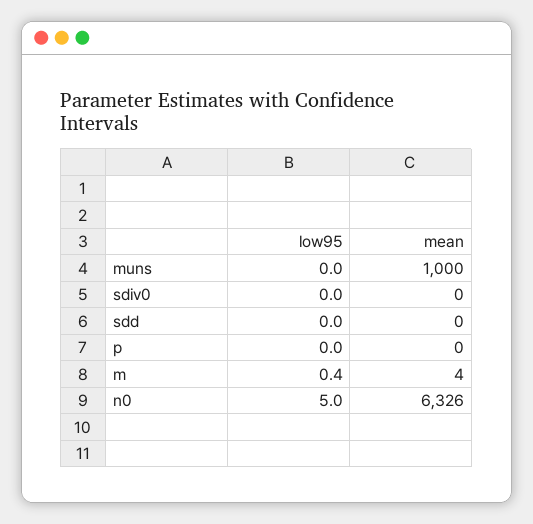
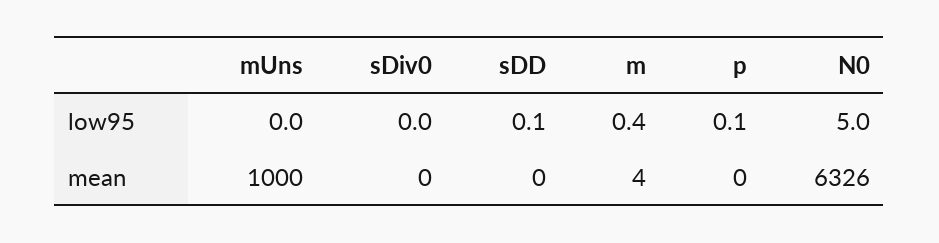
low95, sdd: 0 -> 0.1
low95, p: 0 -> 0.1

